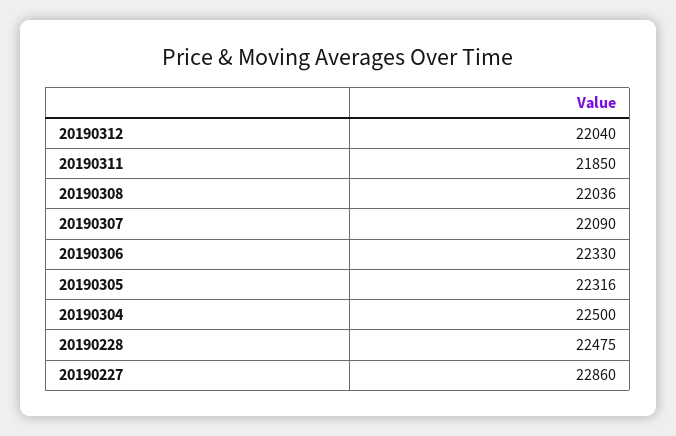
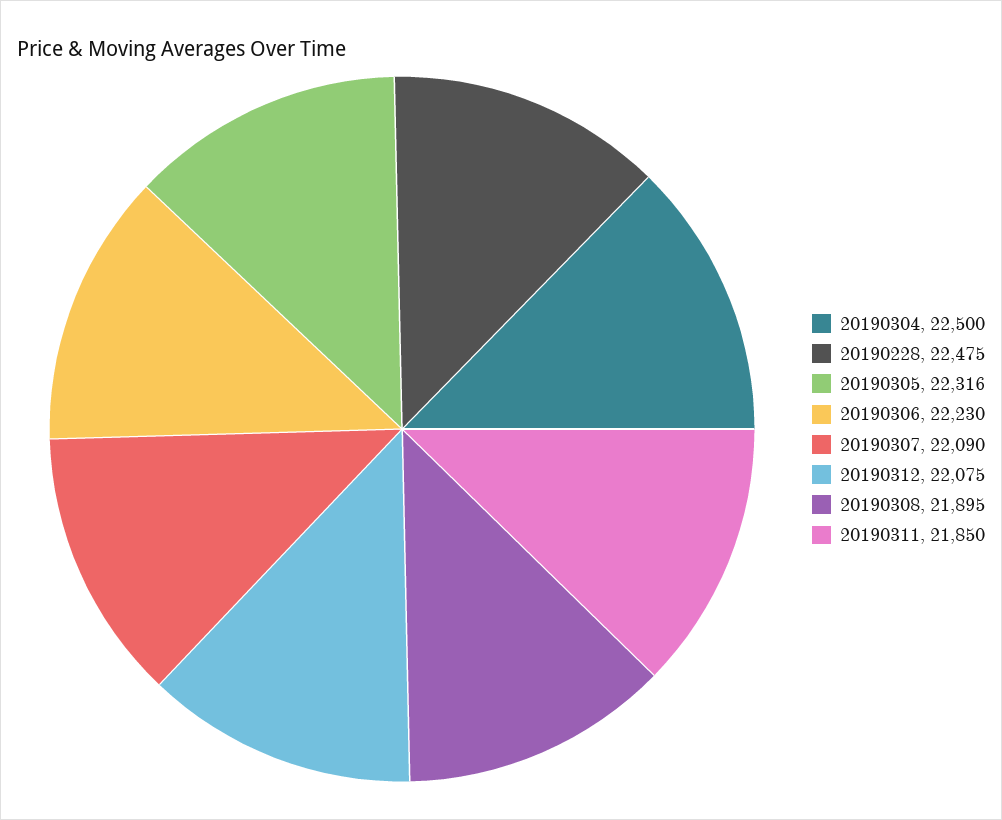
20190312: 22040 -> 22075
20190308: 22036 -> 21895
20190306: 22330 -> 22230
20190227: 22860 -> none

